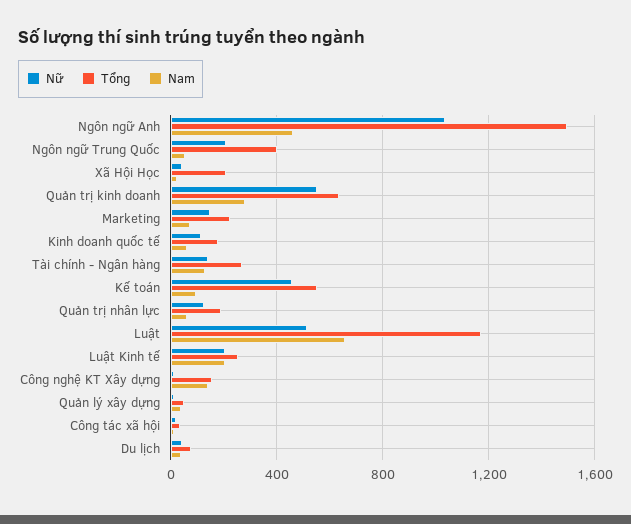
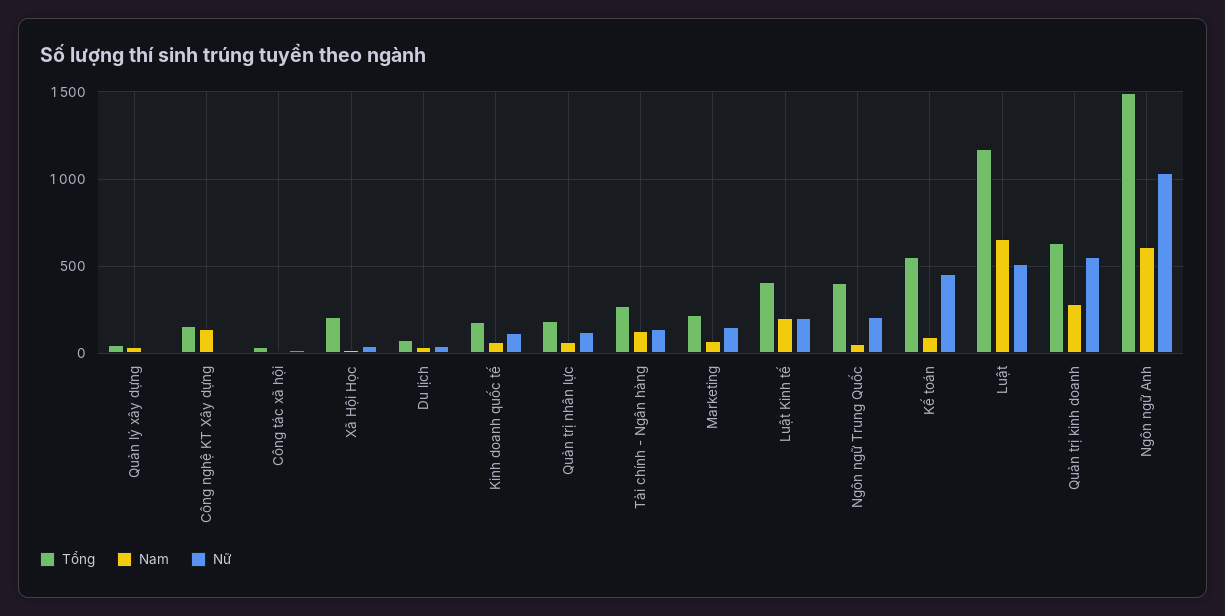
Nam, Ngôn ngữ Anh: 450 -> 600
Tổng, Luật Kinh tế: 250 -> 400

